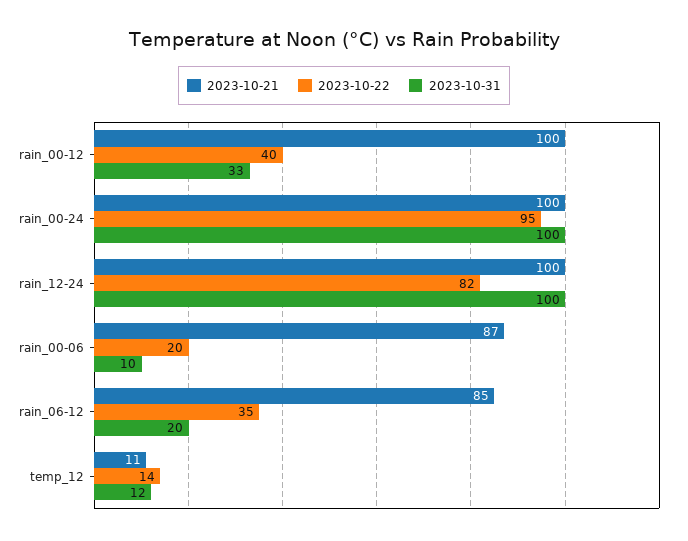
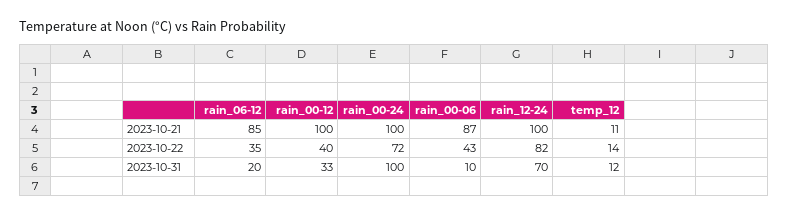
2023-10-22, rain_00-24: 95 -> 72
2023-10-31, rain_12-24: 100 -> 70
2023-10-22, rain_00-06: 20 -> 43

